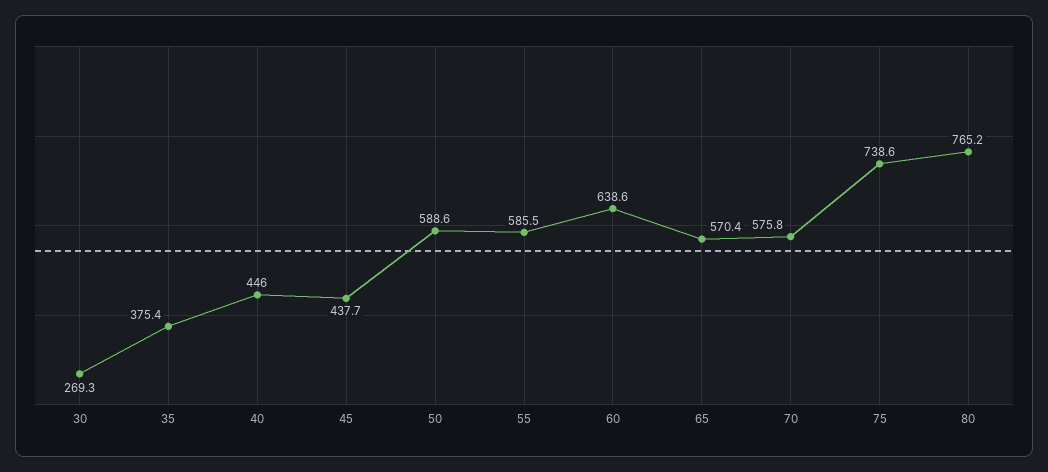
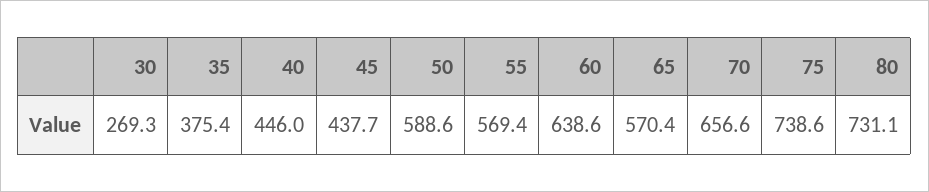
55: 585.5 -> 569.4
70: 575.8 -> 656.6
80: 765.2 -> 731.1

